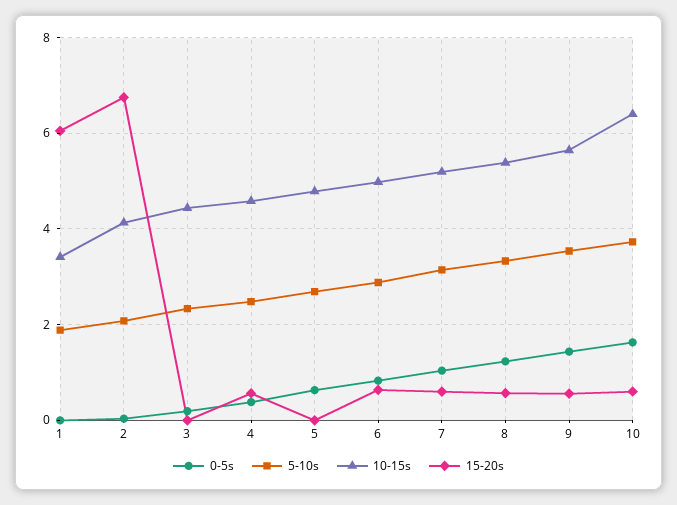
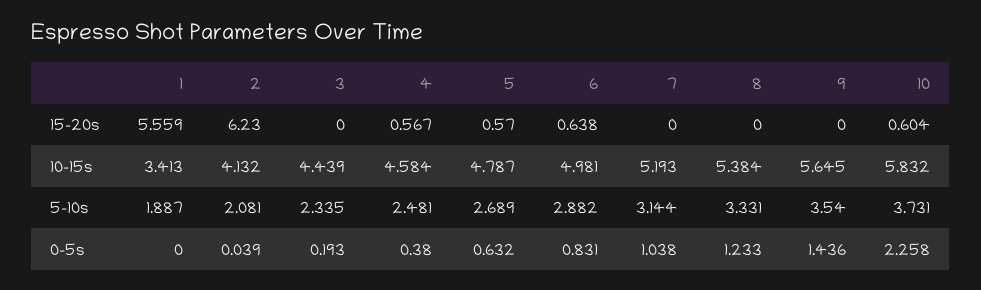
15-20s, 1: 6 -> 5.559
15-20s, 2: 6.8 -> 6.23
15-20s, 5: 0 -> 0.57
15-20s, 7: 0.6 -> 0
15-20s, 8: 0.6 -> 0
15-20s, 9: 0.6 -> 0
0-5s, 10: 1.6 -> 2.258
10-15s, 10: 6.4 -> 5.832

